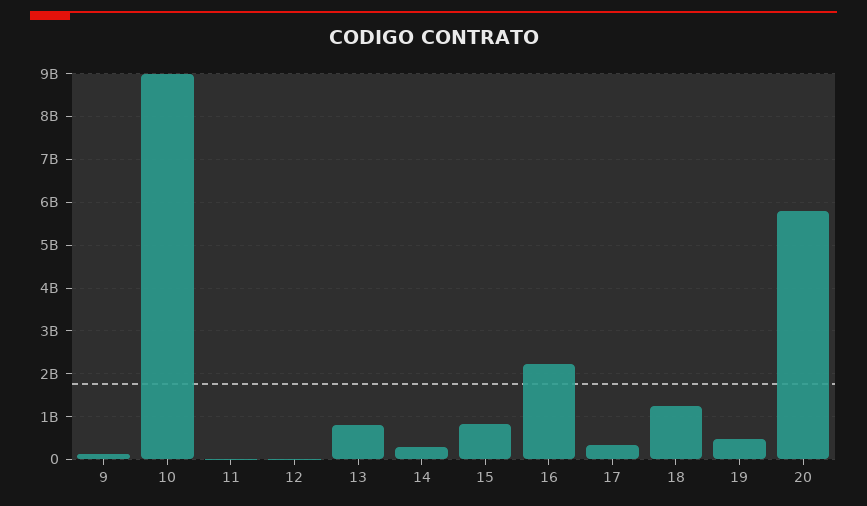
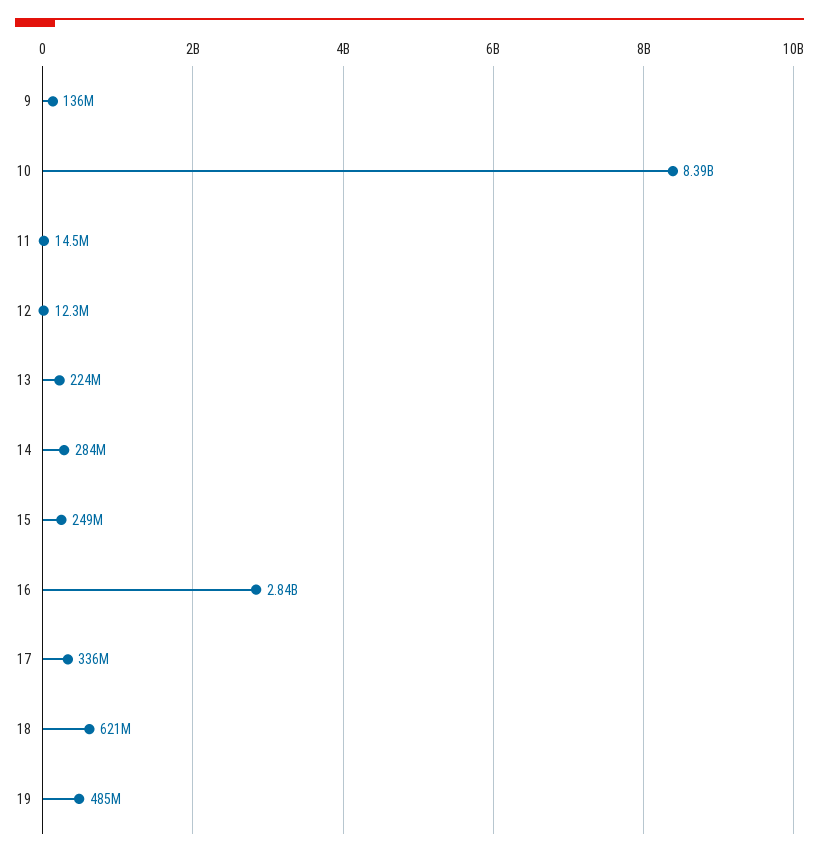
10: 9000000000 -> 8390000000
13: 800000000 -> 224000000
15: 800000000 -> 249000000
16: 2200000000 -> 2840000000
18: 1200000000 -> 621000000
20: 5800000000 -> none

